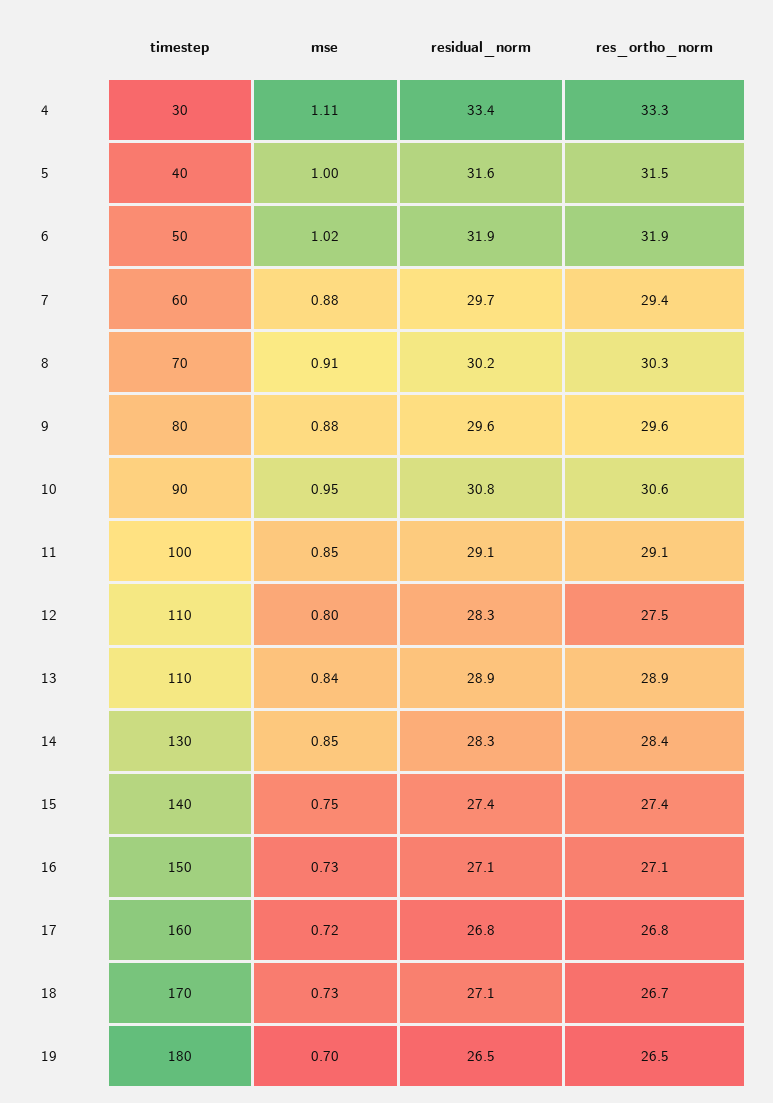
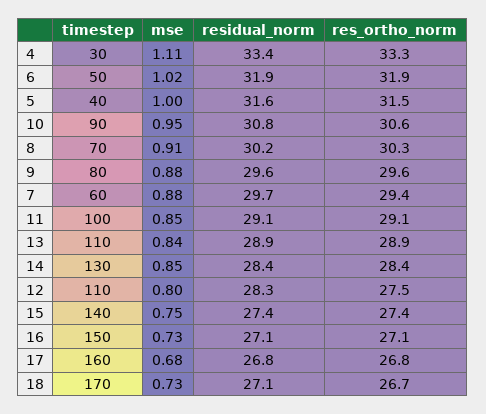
residual_norm, 14: 28.3 -> 28.4
mse, 17: 0.72 -> 0.68
timestep, 19: 180 -> none
mse, 19: 0.7 -> none
residual_norm, 19: 26.5 -> none
res_ortho_norm, 19: 26.5 -> none

